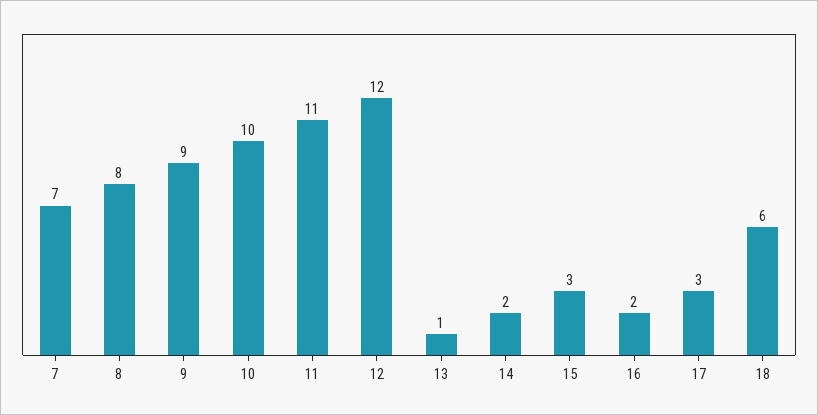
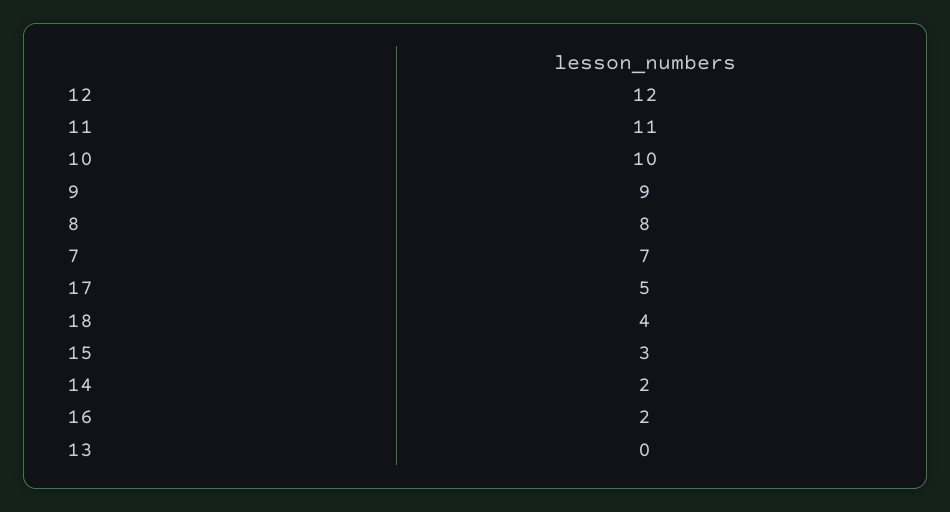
13: 1 -> 0
17: 3 -> 5
18: 6 -> 4

